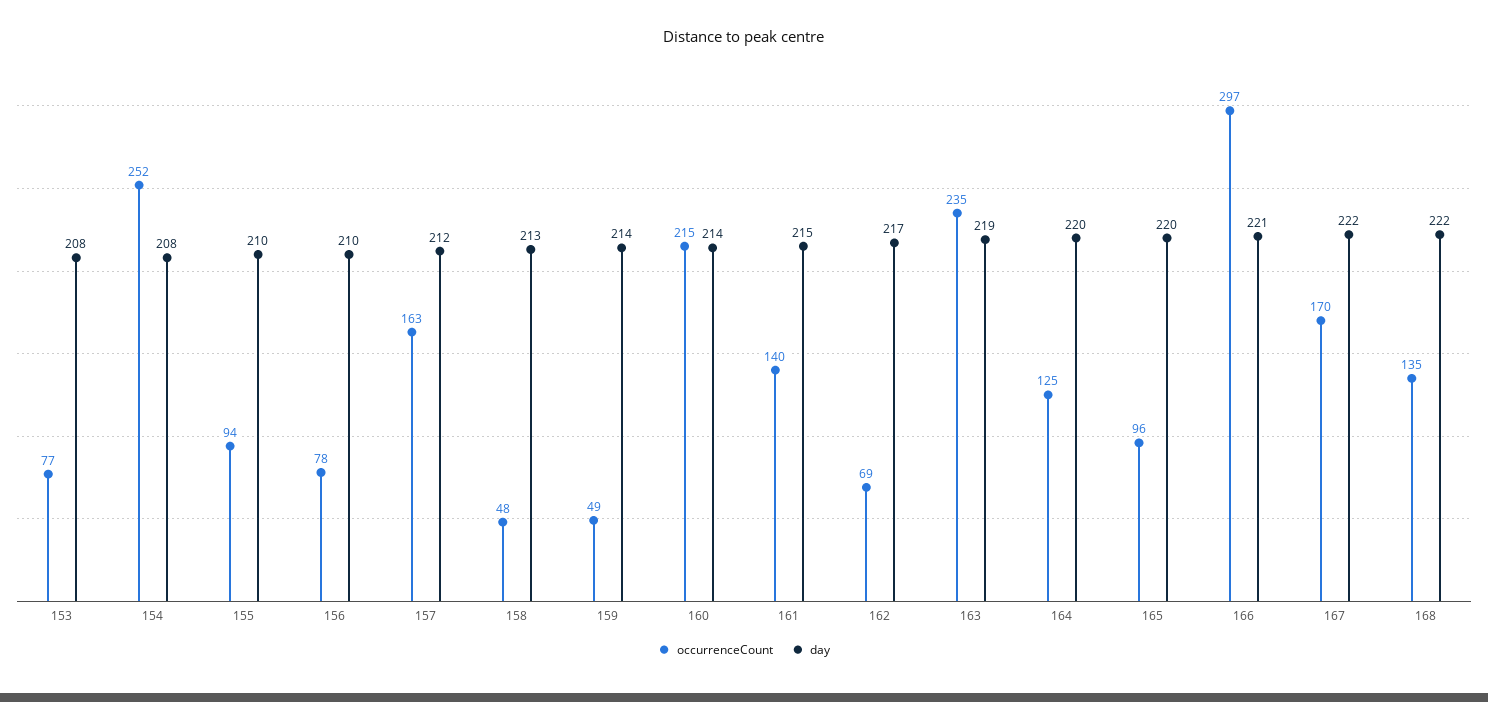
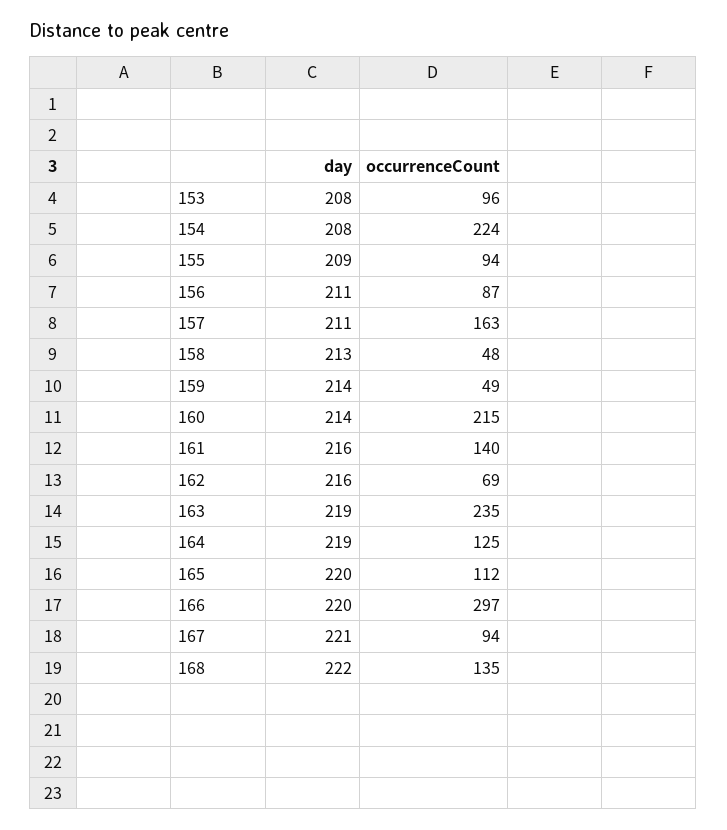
occurrenceCount, 153: 77 -> 96
occurrenceCount, 154: 252 -> 224
day, 155: 210 -> 209
occurrenceCount, 156: 78 -> 87
day, 156: 210 -> 211
day, 157: 212 -> 211
day, 161: 215 -> 216
day, 162: 217 -> 216
day, 164: 220 -> 219
occurrenceCount, 165: 96 -> 112
day, 166: 221 -> 220
occurrenceCount, 167: 170 -> 94
day, 167: 222 -> 221

